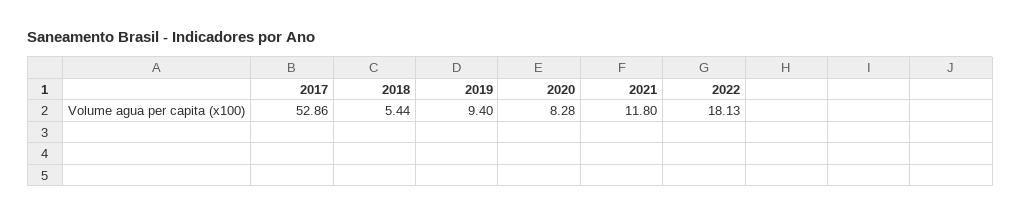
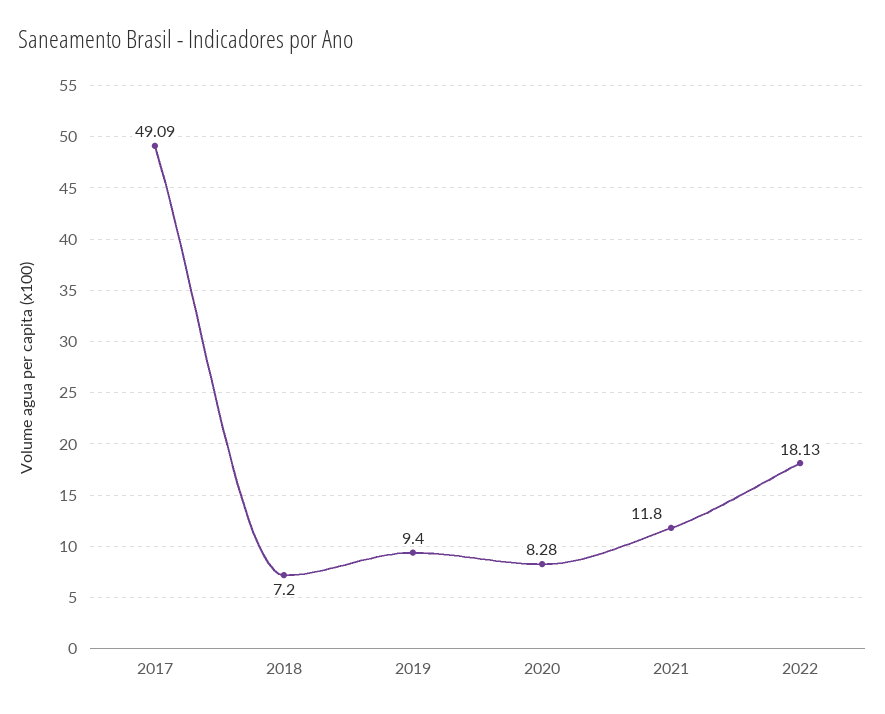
2017: 52.86 -> 49.09
2018: 5.44 -> 7.2

